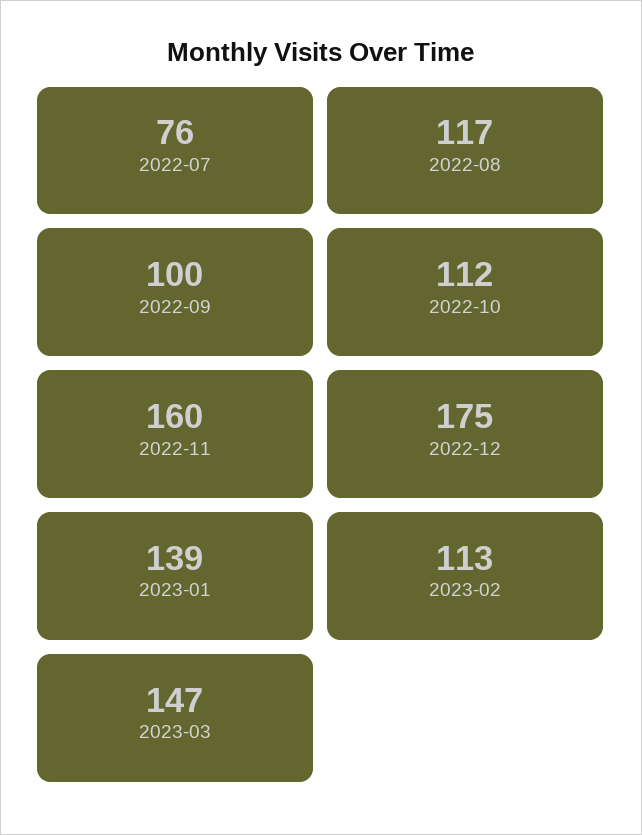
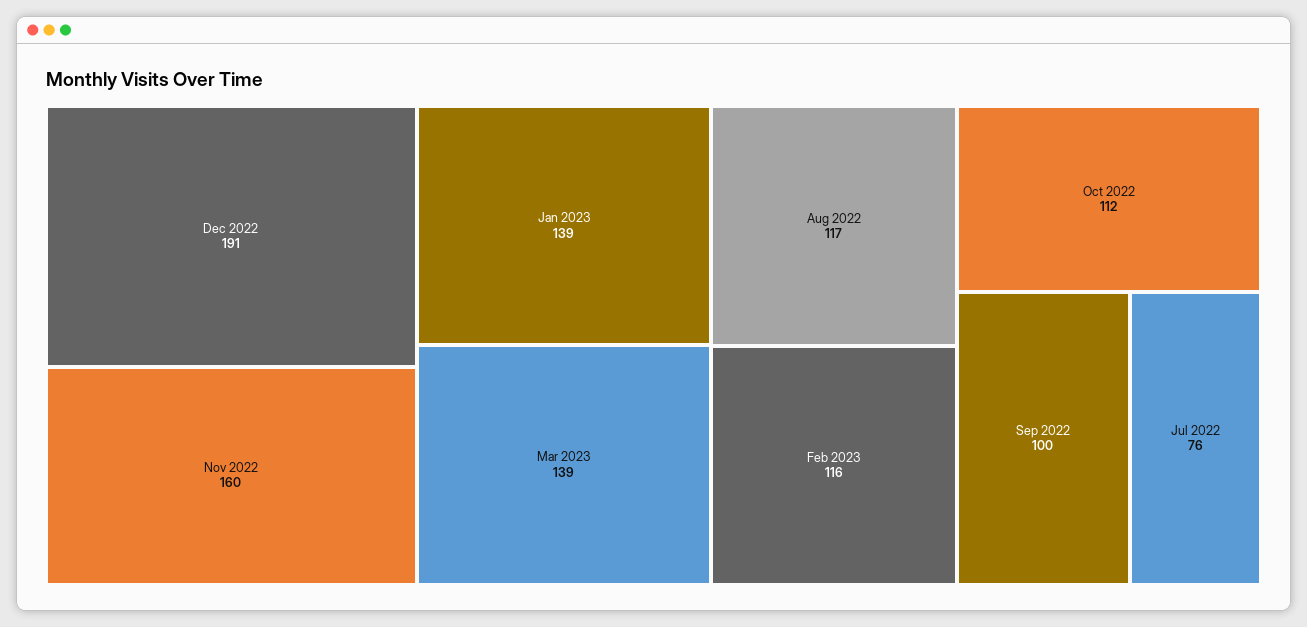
2022-12: 175 -> 191
2023-02: 113 -> 116
2023-03: 147 -> 139

